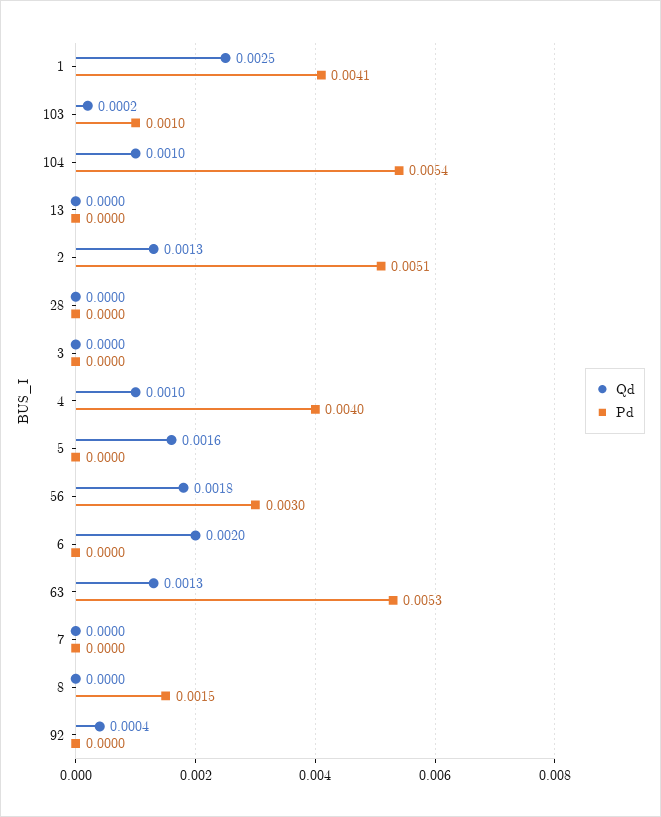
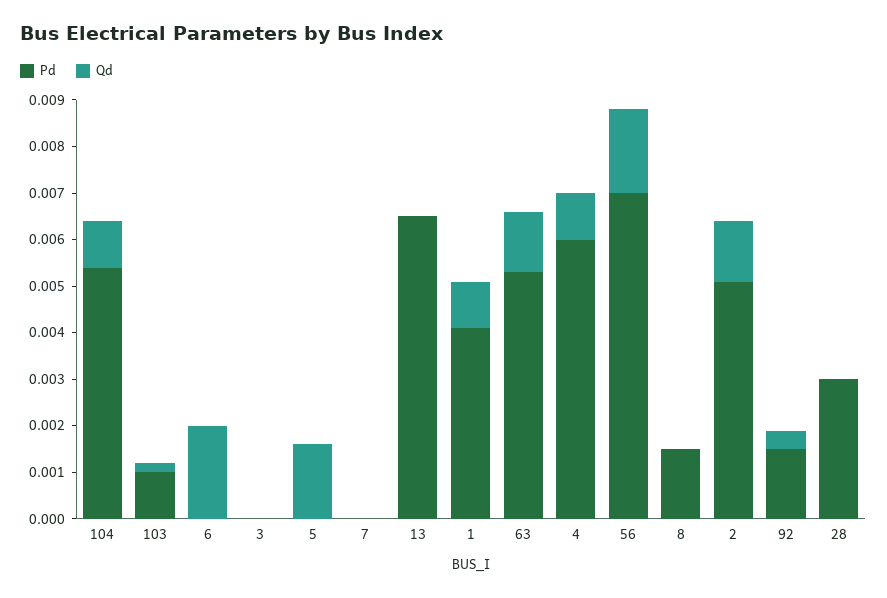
Qd, 1: 0.0025 -> 0.001
Pd, 13: 0 -> 0.0065
Pd, 28: 0 -> 0.003
Pd, 4: 0.004 -> 0.006
Pd, 56: 0.003 -> 0.007
Pd, 92: 0 -> 0.0015

